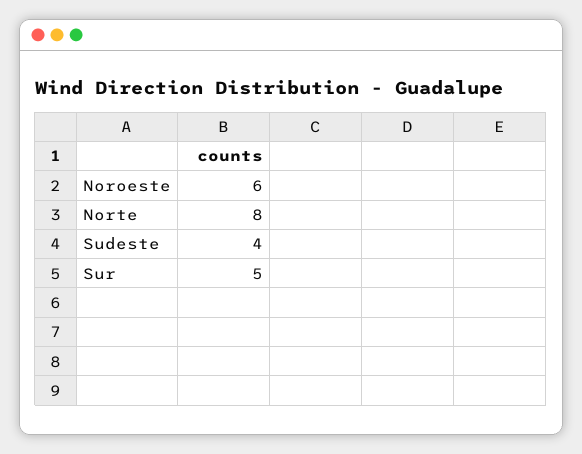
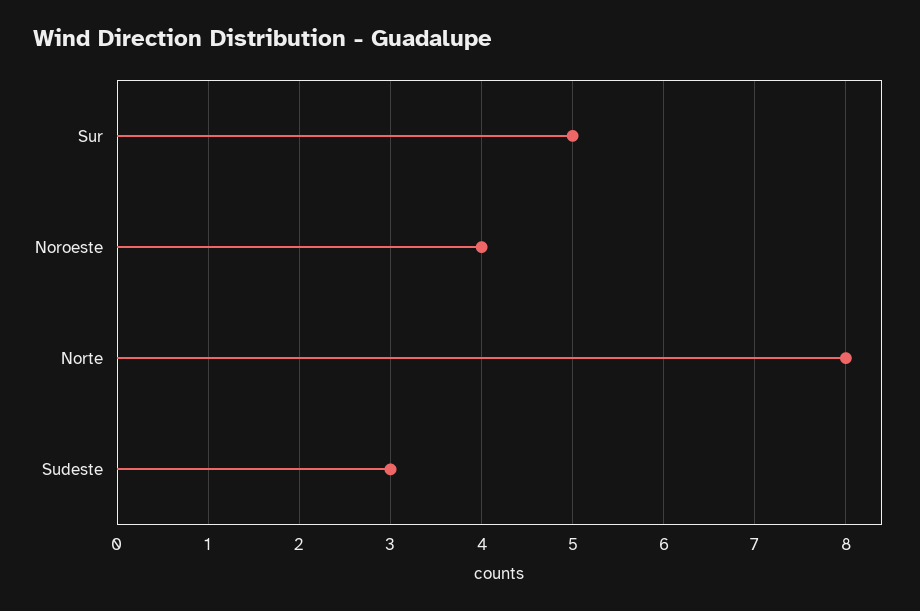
Noroeste: 6 -> 4
Sudeste: 4 -> 3

